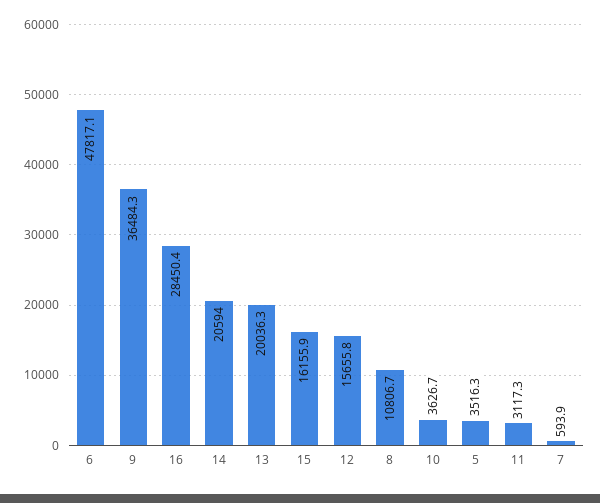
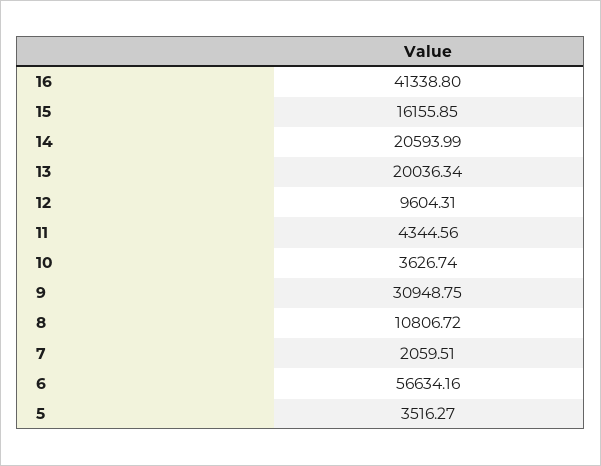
6: 47817.1 -> 56634.16
9: 36484.3 -> 30948.75
16: 28450.4 -> 41338.8
12: 15655.8 -> 9604.31
11: 3117.3 -> 4344.56
7: 593.9 -> 2059.51

